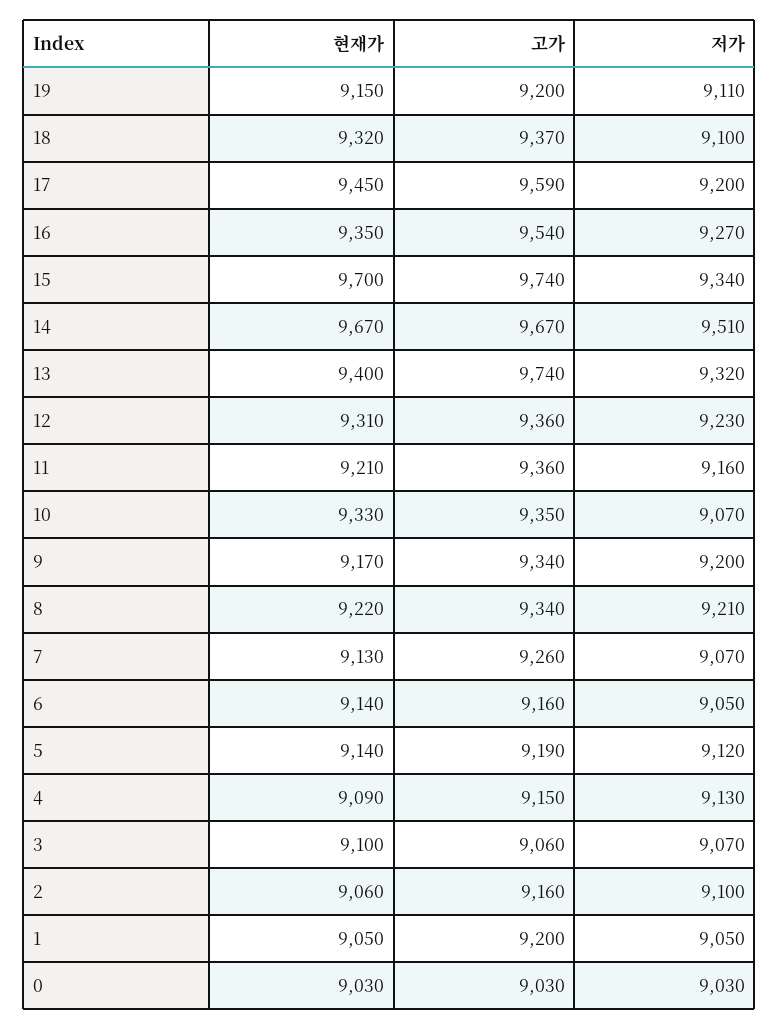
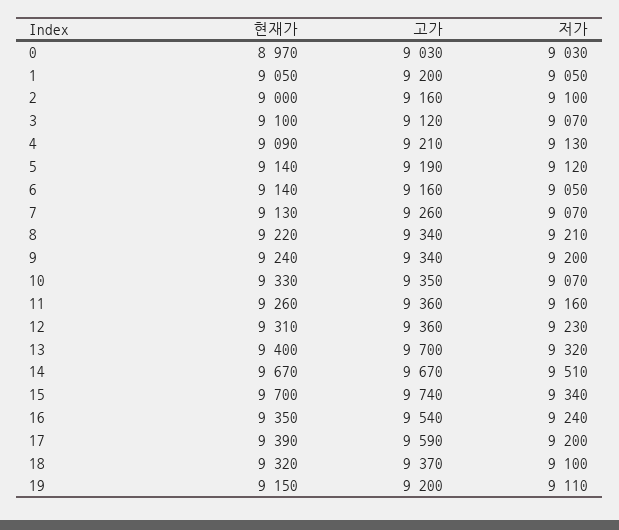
현재가, 17: 9450 -> 9390
저가, 16: 9270 -> 9240
고가, 13: 9740 -> 9700
현재가, 11: 9210 -> 9260
현재가, 9: 9170 -> 9240
고가, 4: 9150 -> 9210
고가, 3: 9060 -> 9120
현재가, 2: 9060 -> 9000
현재가, 0: 9030 -> 8970

